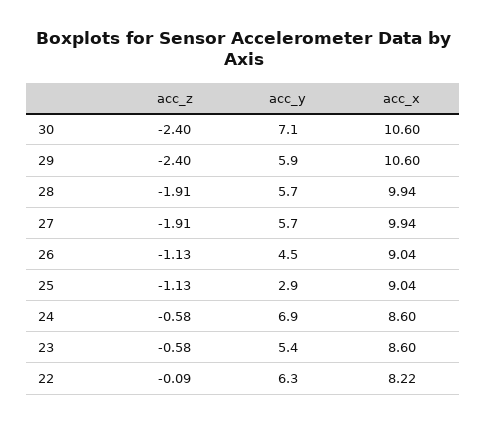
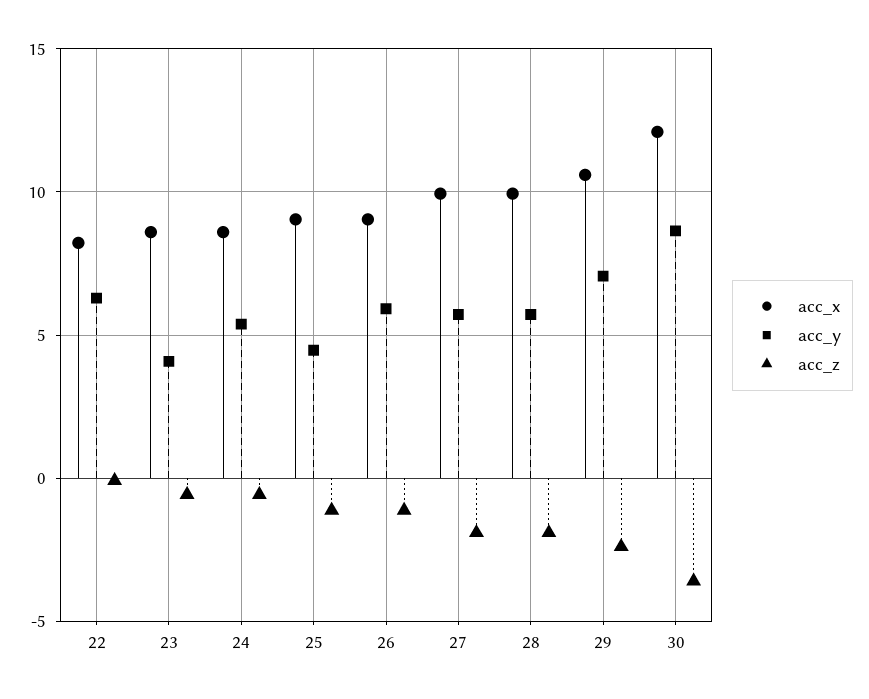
acc_z, 30: -2.4 -> -3.5
acc_y, 30: 7.1 -> 8.5
acc_x, 30: 10.6 -> 12
acc_y, 29: 5.9 -> 7
acc_y, 26: 4.5 -> 6
acc_y, 25: 2.9 -> 4.5
acc_y, 24: 6.9 -> 5.5
acc_y, 23: 5.4 -> 4

